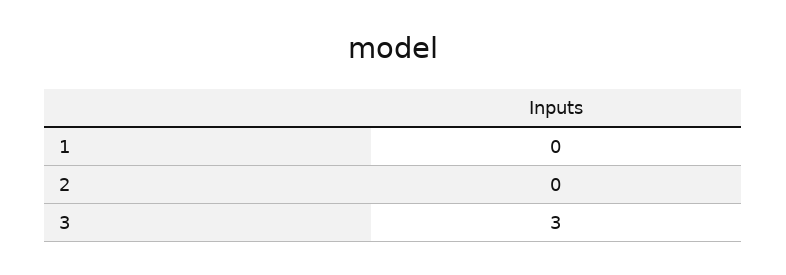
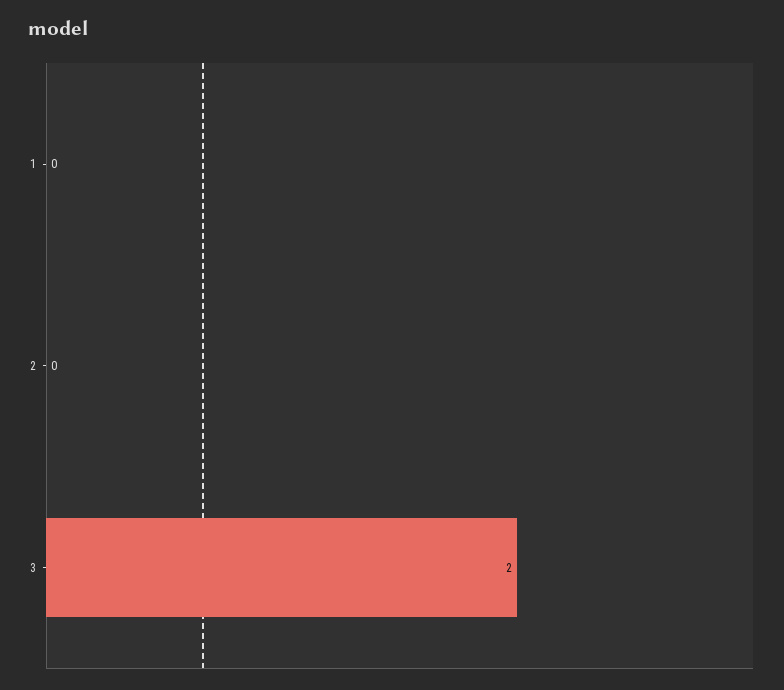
3: 3 -> 2

